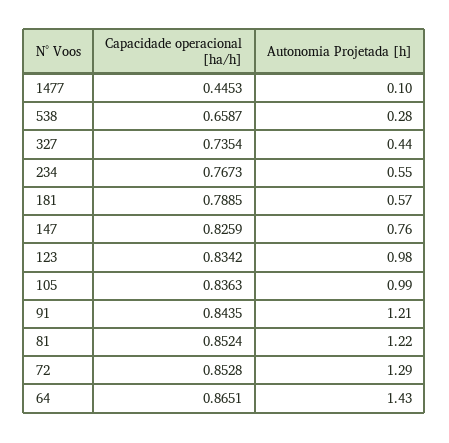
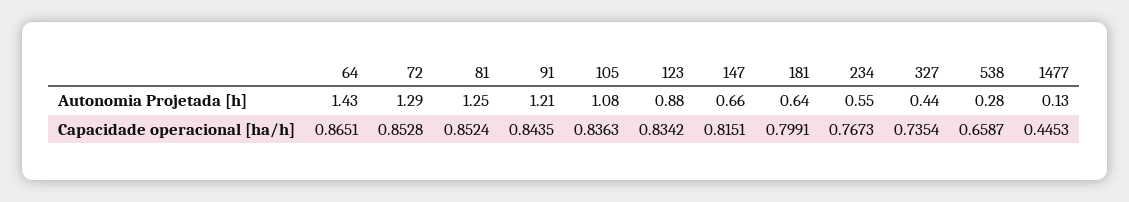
Autonomia Projetada [h], 1477: 0.1 -> 0.13
Capacidade operacional [ha/h], 181: 0.7885 -> 0.7991
Autonomia Projetada [h], 181: 0.57 -> 0.64
Capacidade operacional [ha/h], 147: 0.8259 -> 0.8151
Autonomia Projetada [h], 147: 0.76 -> 0.66
Autonomia Projetada [h], 123: 0.98 -> 0.88
Autonomia Projetada [h], 105: 0.99 -> 1.08
Autonomia Projetada [h], 81: 1.22 -> 1.25

